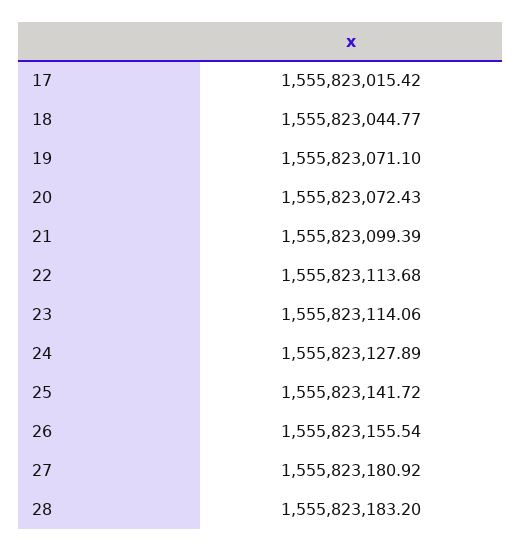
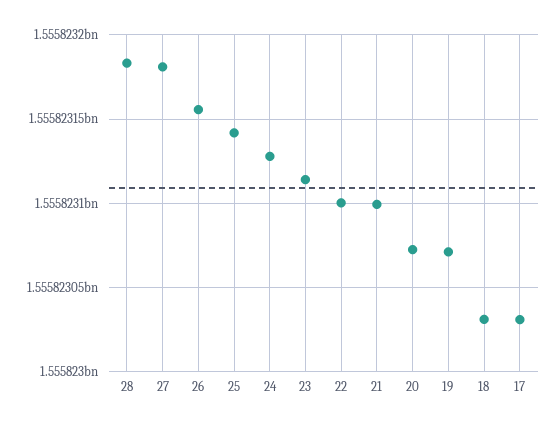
17: 1555823015.42 -> 1555823030
18: 1555823044.77 -> 1555823030
22: 1555823113.68 -> 1555823100

